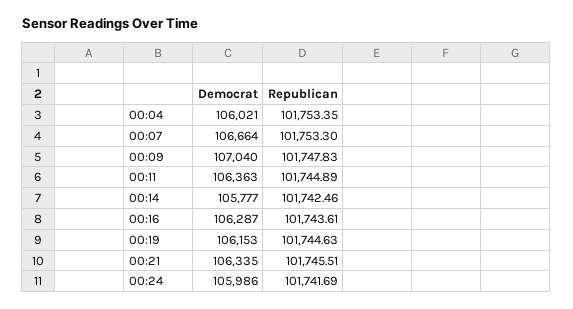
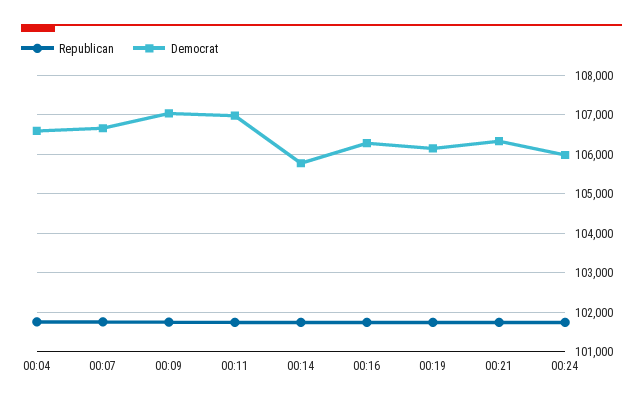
Democrat, 00:04: 106021 -> 106600
Democrat, 00:11: 106363 -> 107000

